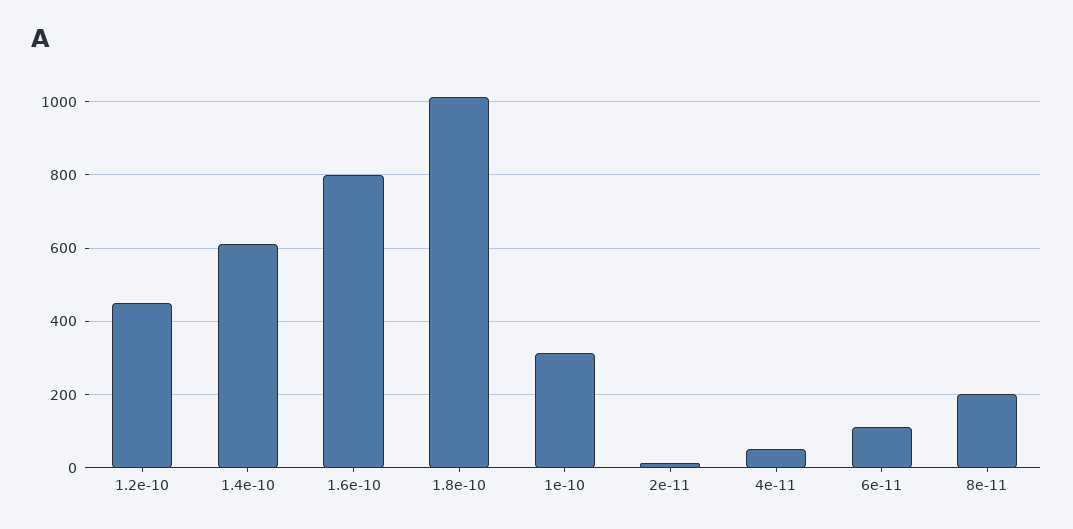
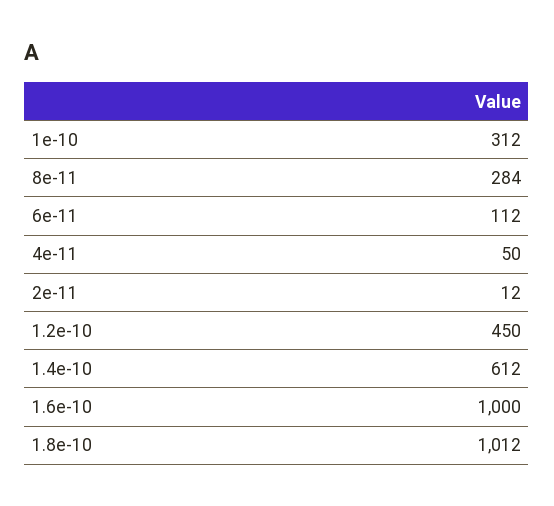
1.6e-10: 800 -> 1000
8e-11: 200 -> 284

